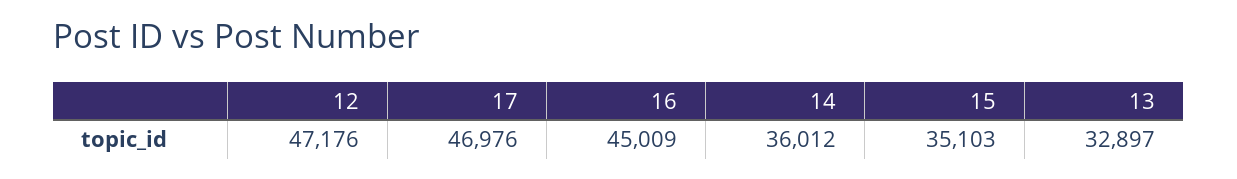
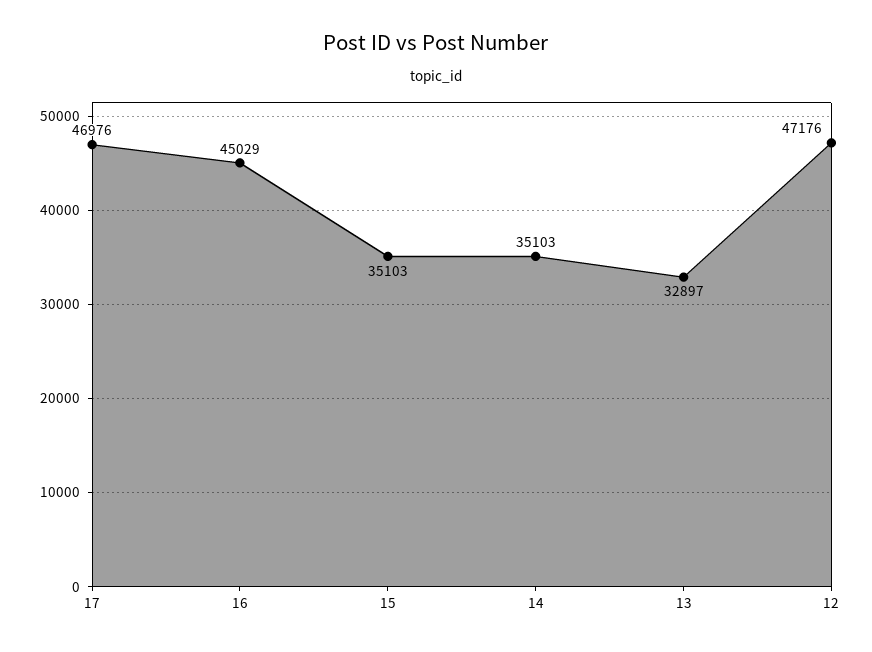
16: 45009 -> 45029
14: 36012 -> 35103

